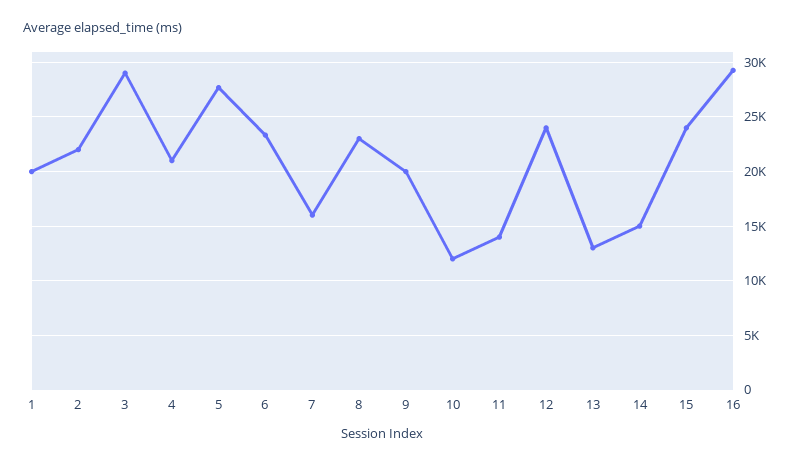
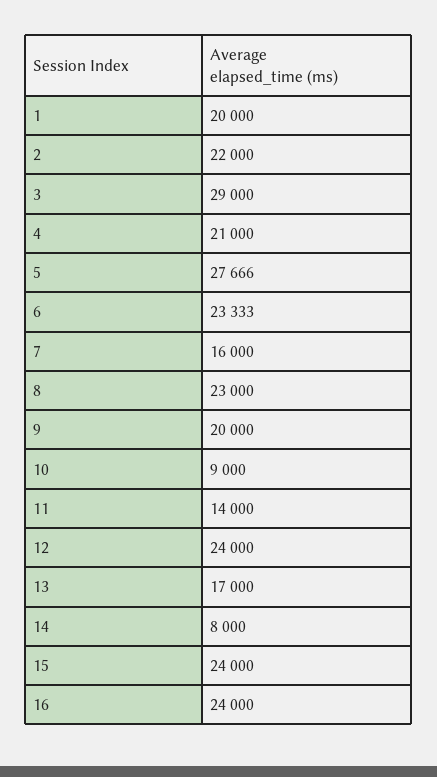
10: 12000 -> 9000
13: 13000 -> 17000
14: 15000 -> 8000
16: 29000 -> 24000

